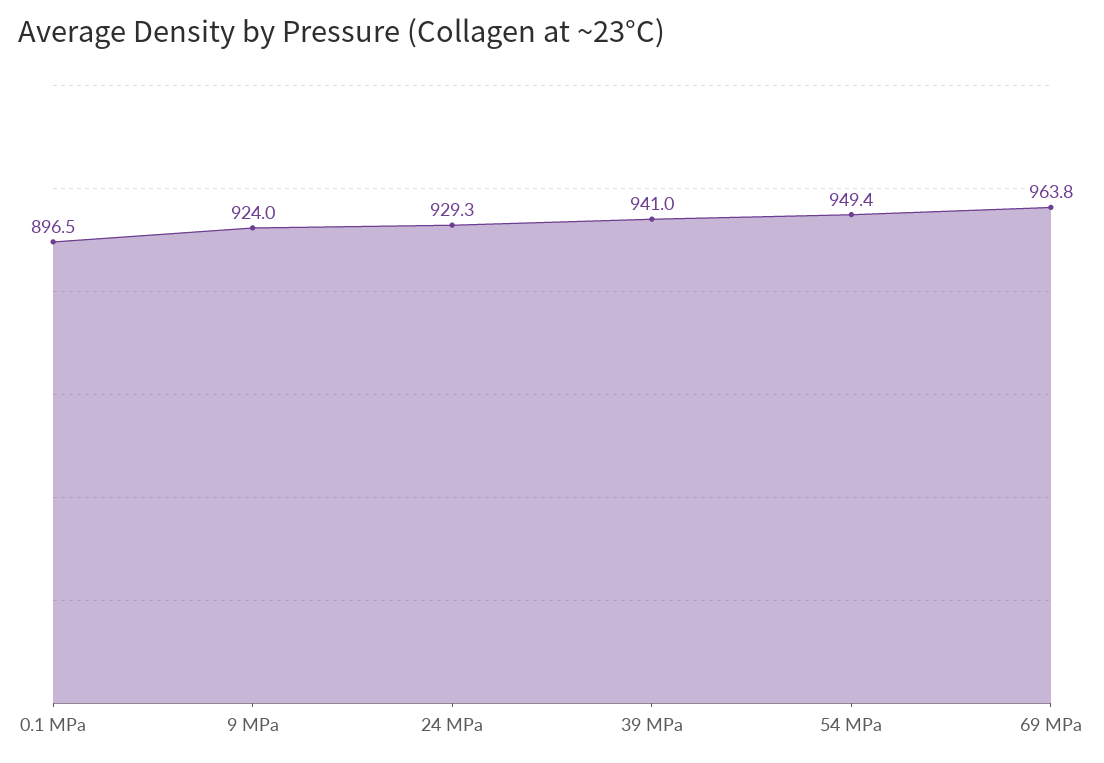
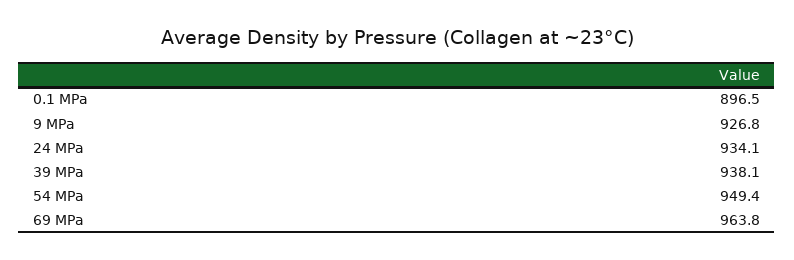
9 MPa: 924 -> 926.8
24 MPa: 929.3 -> 934.1
39 MPa: 941 -> 938.1

